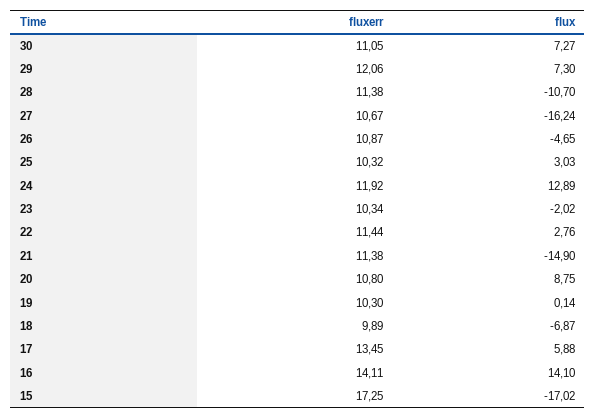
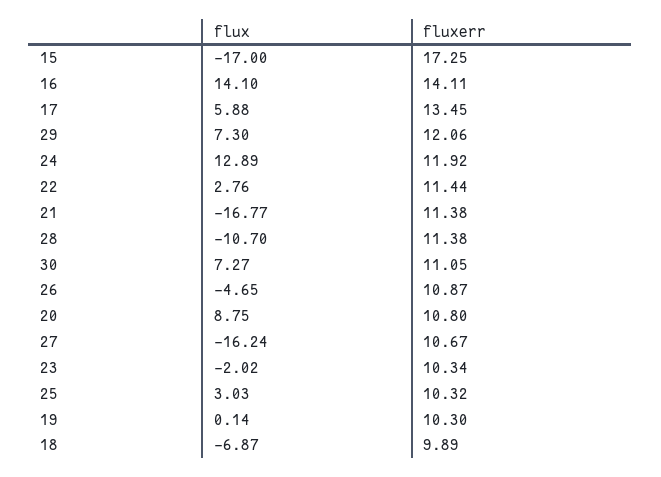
flux, 21: -14.9 -> -16.77
flux, 15: -17.02 -> -17

